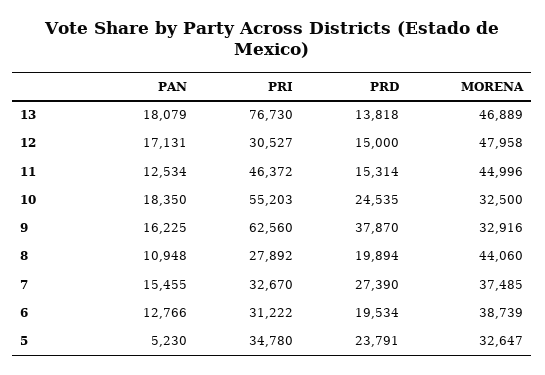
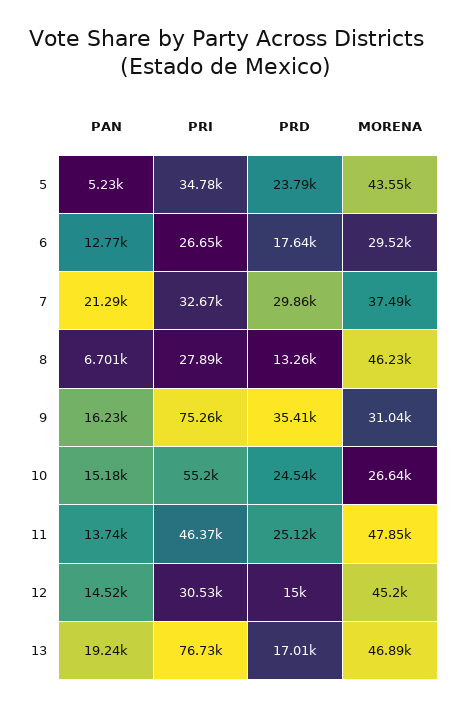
PAN, 13: 18079 -> 19240
PRD, 13: 13818 -> 17010
PAN, 12: 17131 -> 14520
MORENA, 12: 47958 -> 45200
PAN, 11: 12534 -> 13740
PRD, 11: 15314 -> 25120
MORENA, 11: 44996 -> 47850
PAN, 10: 18350 -> 15180
MORENA, 10: 32500 -> 26640
PRI, 9: 62560 -> 75260
PRD, 9: 37870 -> 35410
MORENA, 9: 32916 -> 31040
PAN, 8: 10948 -> 6701
PRD, 8: 19894 -> 13260
MORENA, 8: 44060 -> 46230
PAN, 7: 15455 -> 21290
PRD, 7: 27390 -> 29860
PRI, 6: 31222 -> 26650
PRD, 6: 19534 -> 17640
MORENA, 6: 38739 -> 29520
MORENA, 5: 32647 -> 43550

